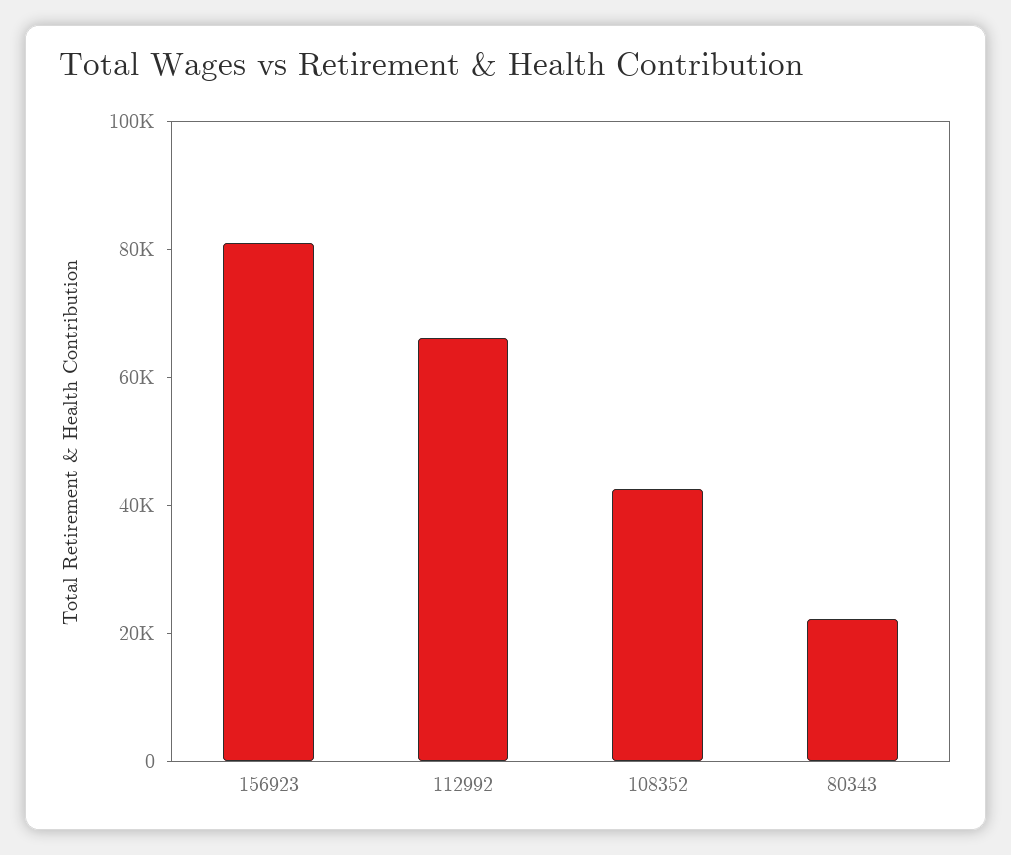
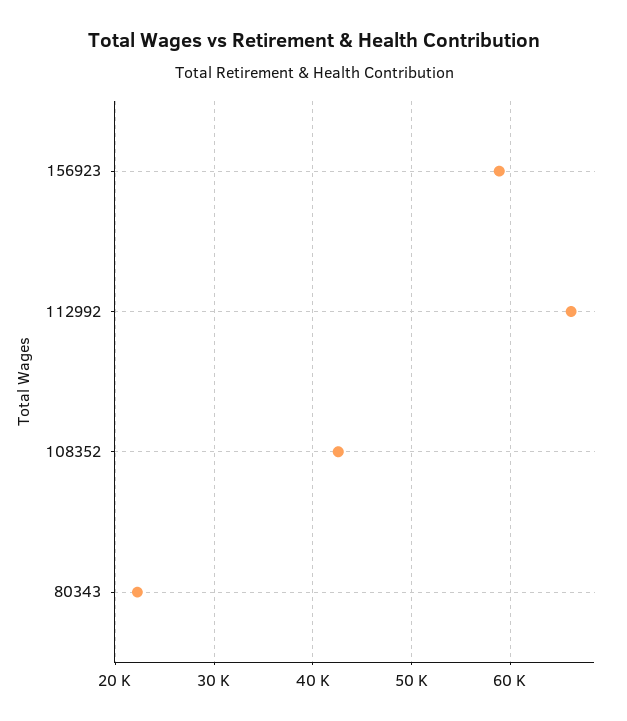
156923: 80000 -> 59000

